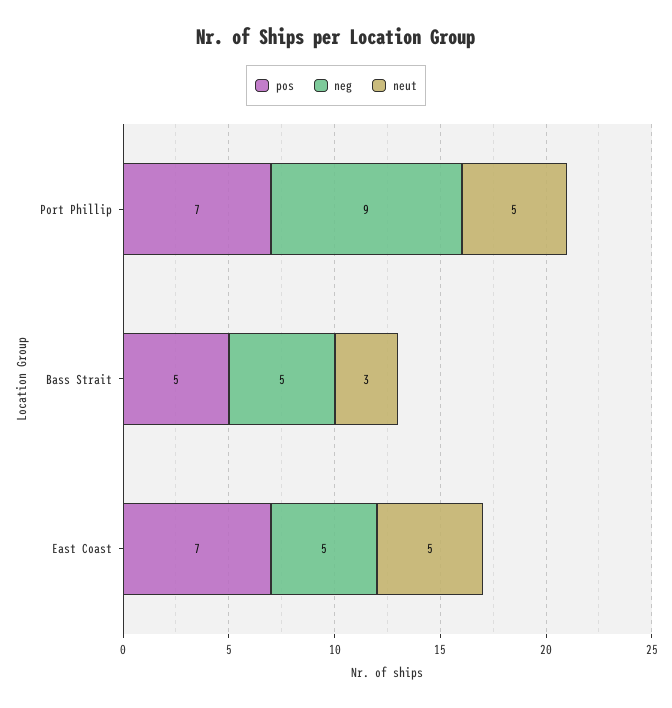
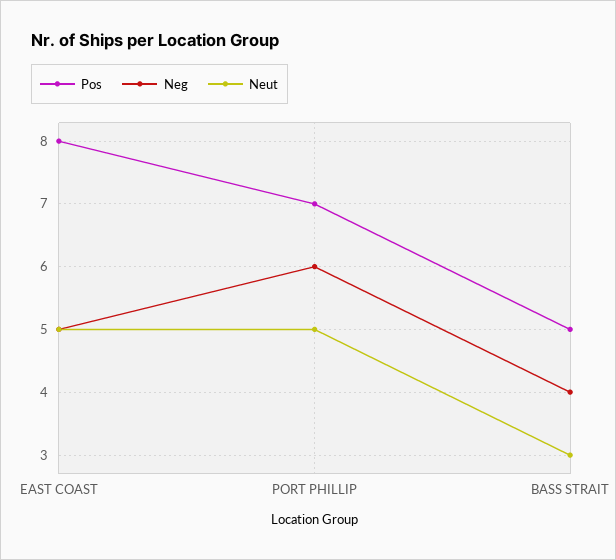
neg, Port Phillip: 9 -> 6
neg, Bass Strait: 5 -> 4
pos, East Coast: 7 -> 8

